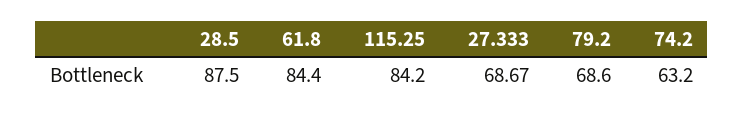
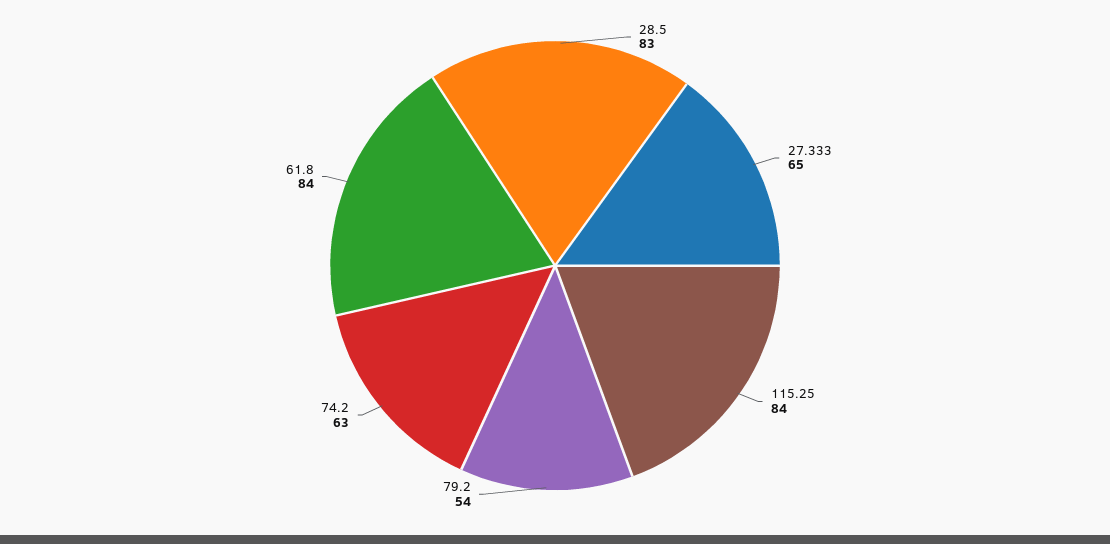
28.5: 87.5 -> 83
27.333: 68.67 -> 65
79.2: 68.6 -> 54

